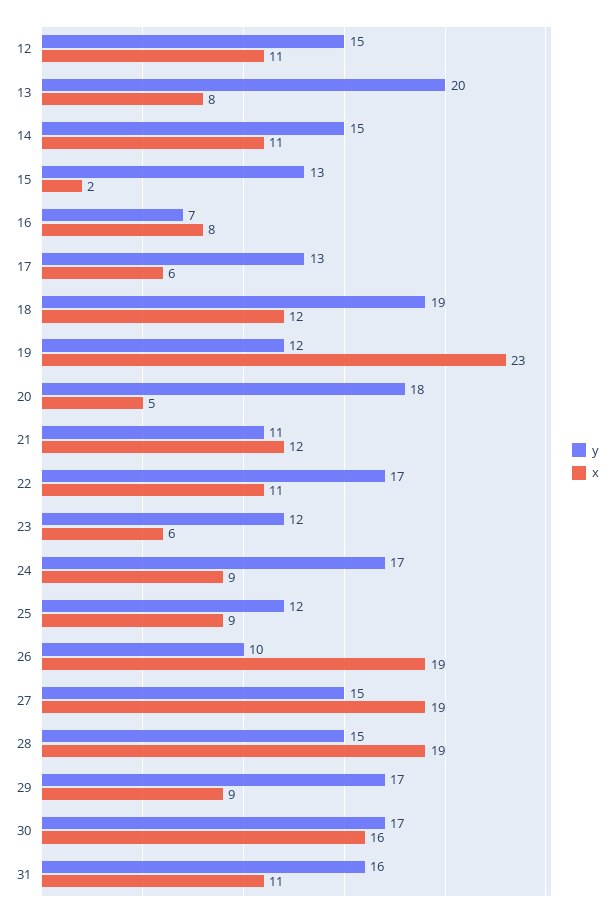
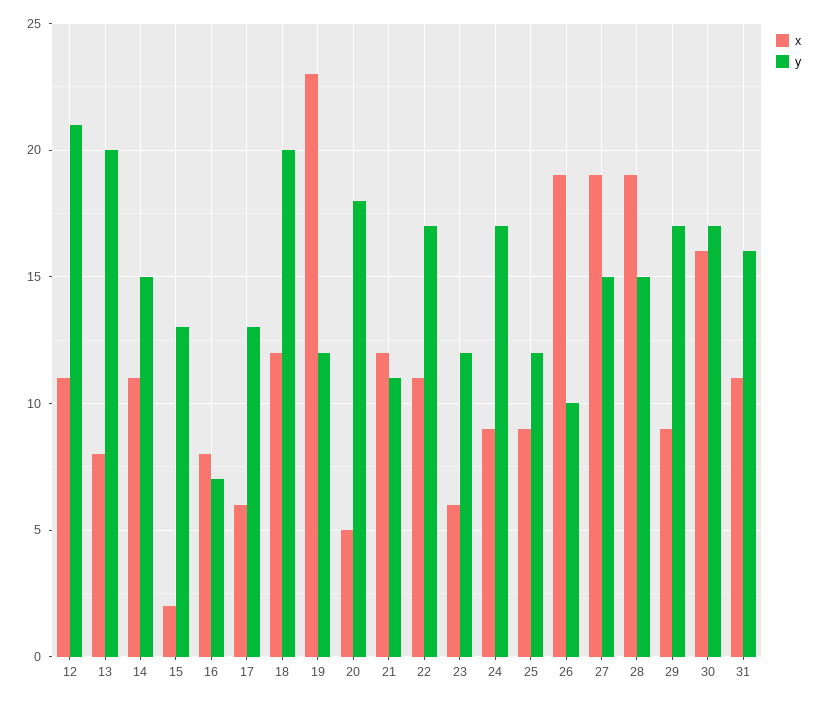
y, 12: 15 -> 21
y, 18: 19 -> 20

